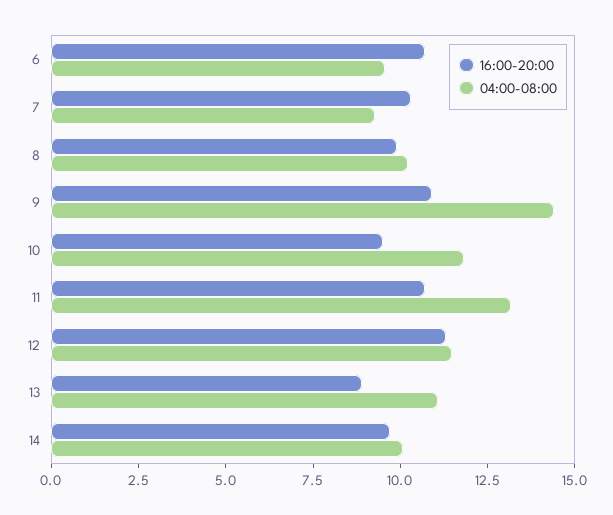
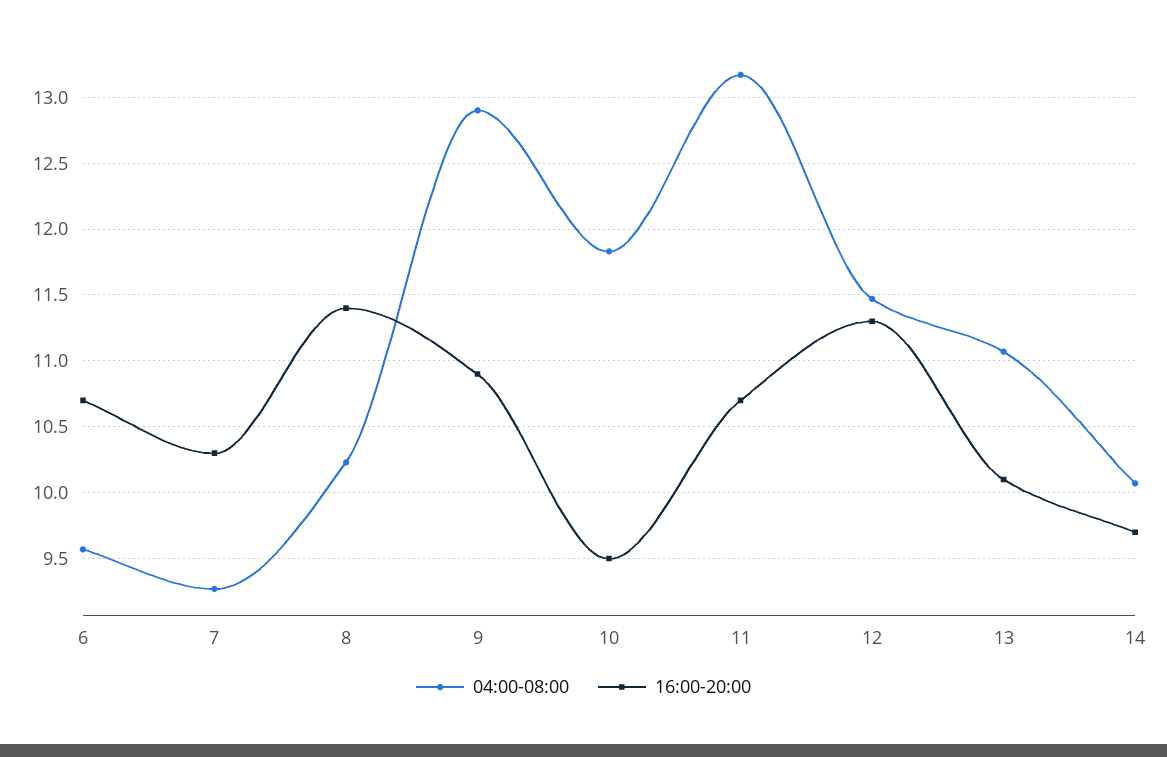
16:00-20:00, 8: 10 -> 11.4
04:00-08:00, 9: 14.5 -> 12.9
16:00-20:00, 13: 9 -> 10.1

